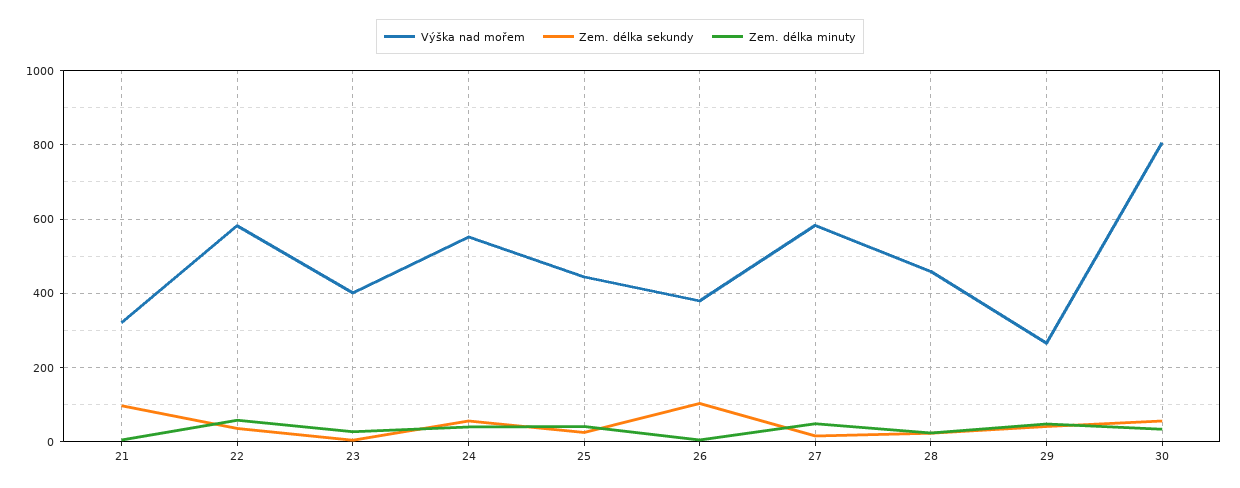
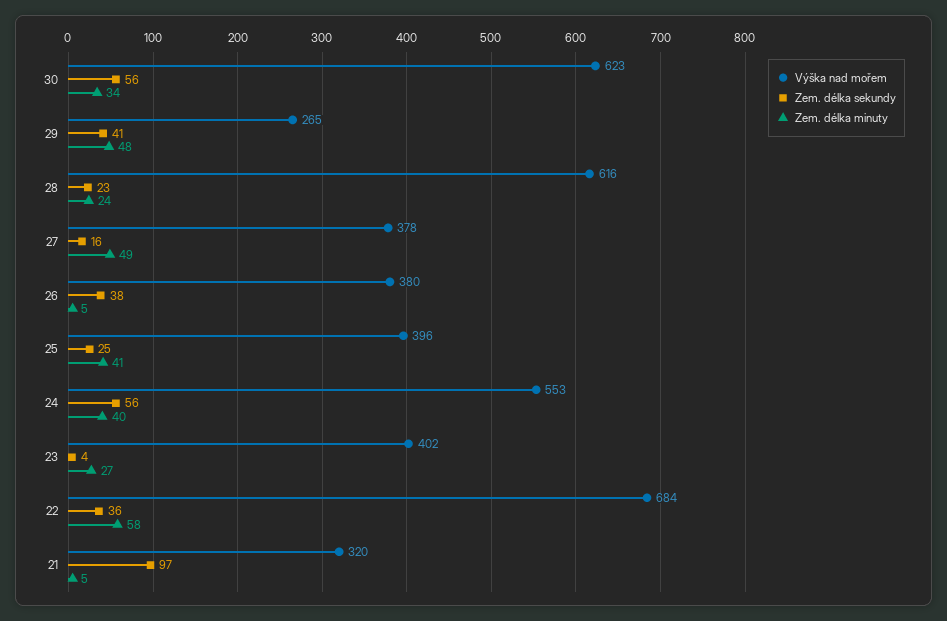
Výška nad mořem, 22: 580 -> 684
Výška nad mořem, 25: 440 -> 396
Zem. délka sekundy, 26: 100 -> 38
Výška nad mořem, 27: 580 -> 378
Výška nad mořem, 28: 460 -> 616
Výška nad mořem, 30: 800 -> 623

